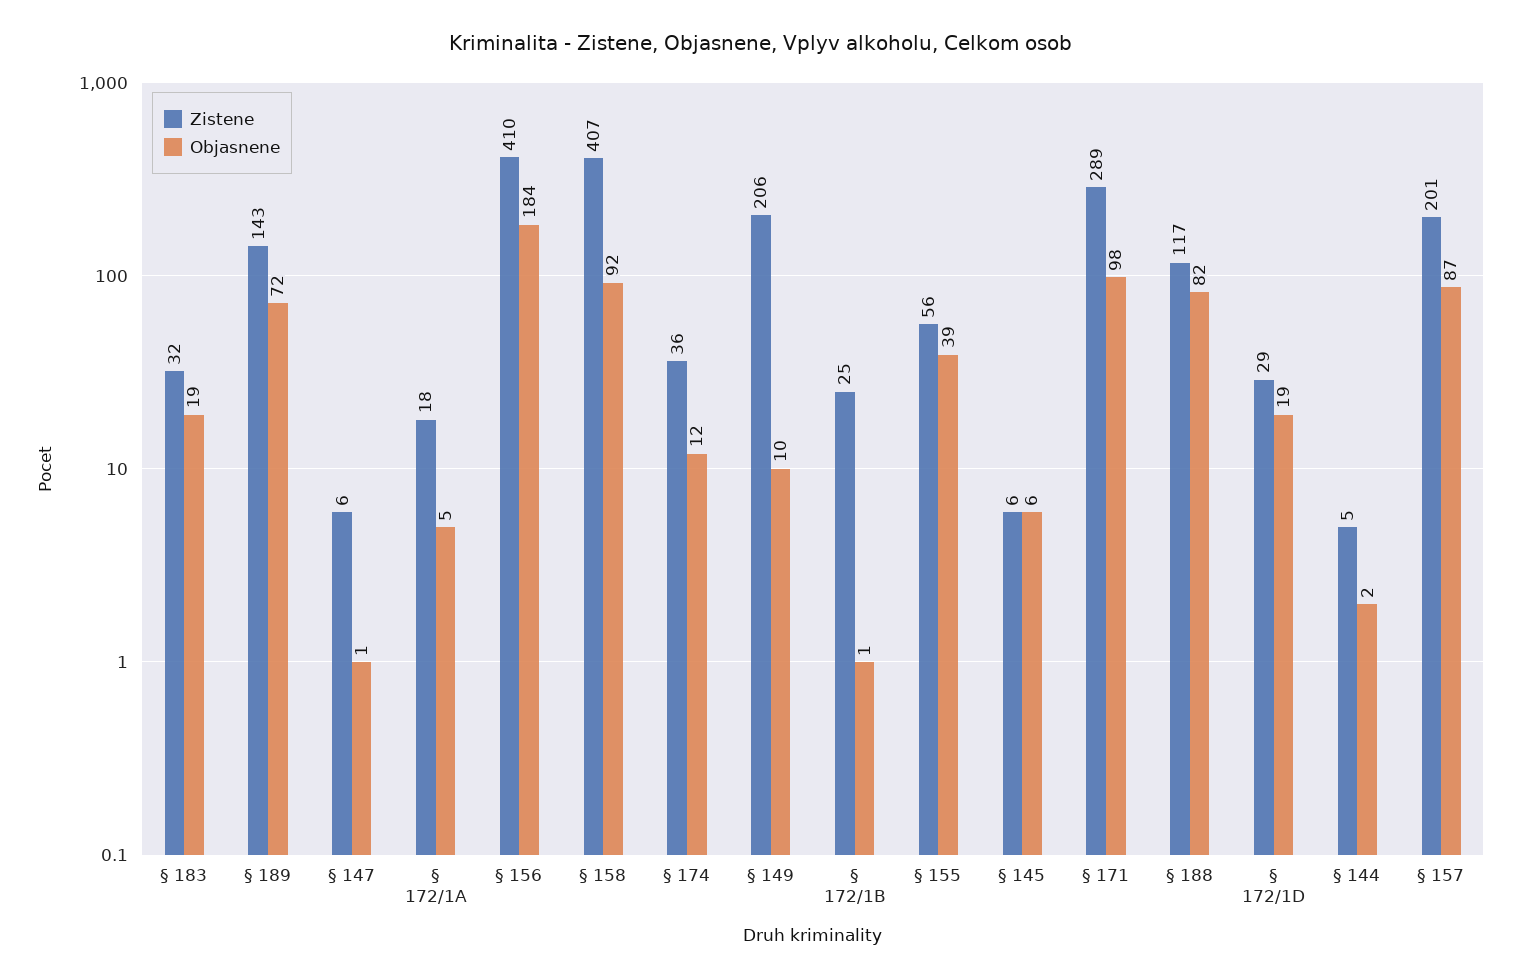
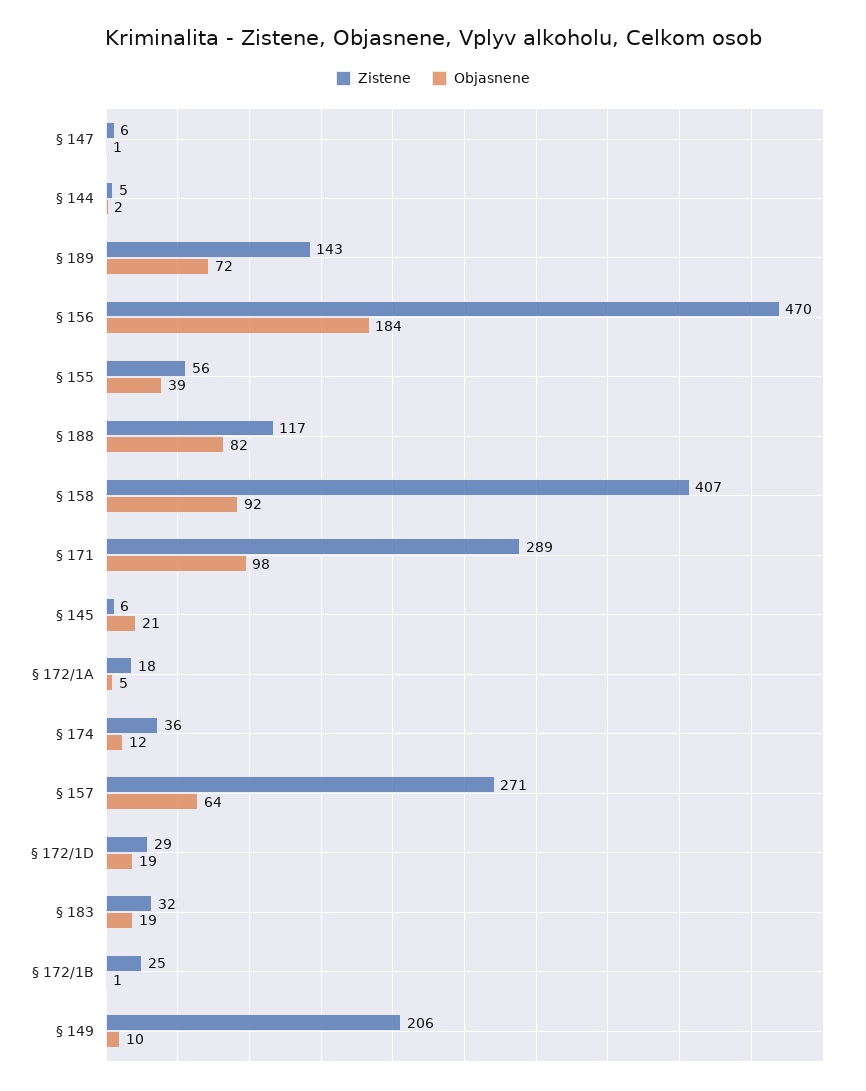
Zistene, § 156: 410 -> 470
Objasnene, § 145: 6 -> 21
Zistene, § 157: 201 -> 271
Objasnene, § 157: 87 -> 64

